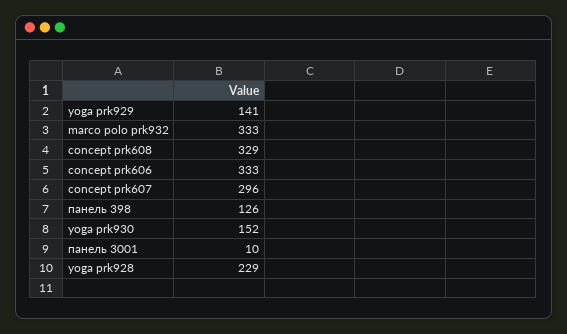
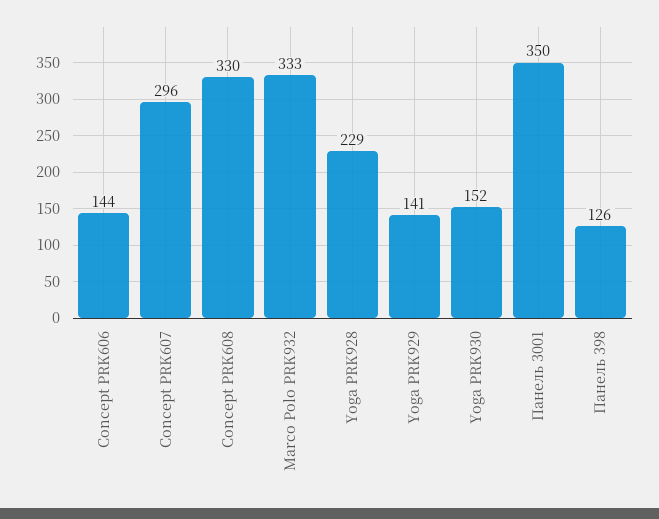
concept prk608: 329 -> 330
concept prk606: 333 -> 144
панель 3001: 10 -> 350

